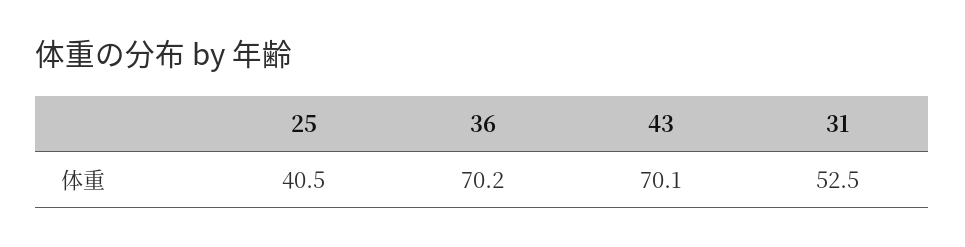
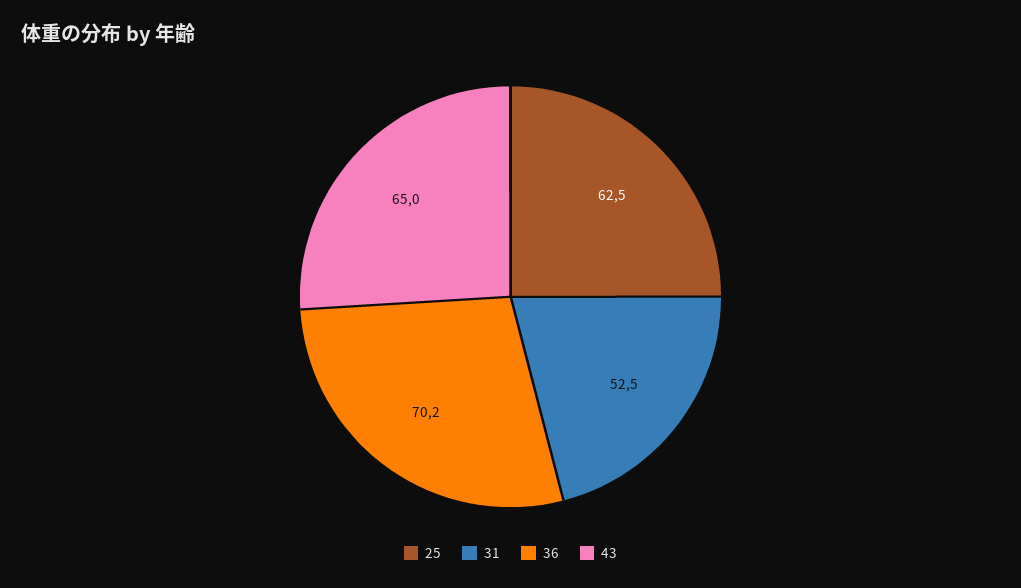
25: 40.5 -> 62.5
43: 70.1 -> 65

